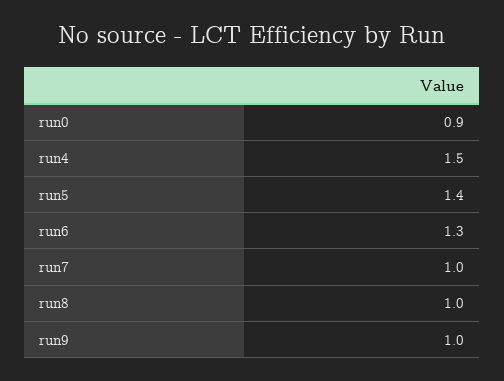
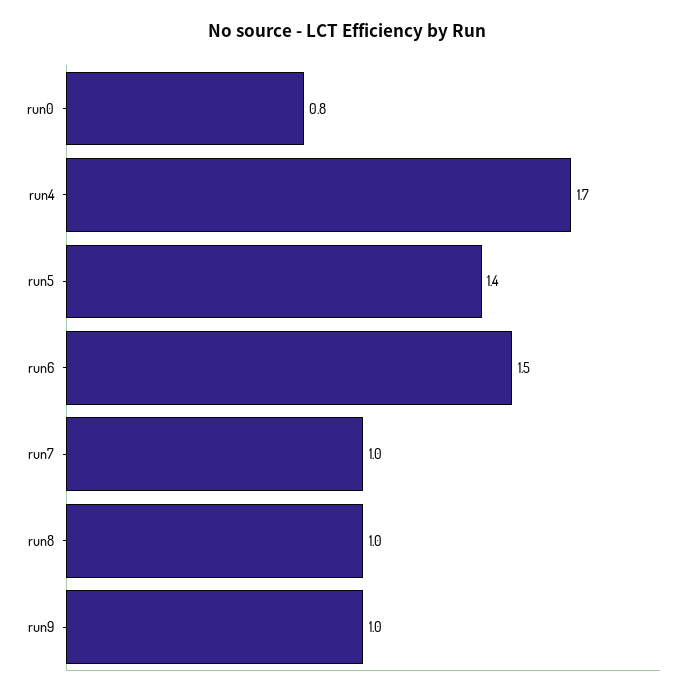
run0: 0.9 -> 0.8
run4: 1.5 -> 1.7
run6: 1.3 -> 1.5

